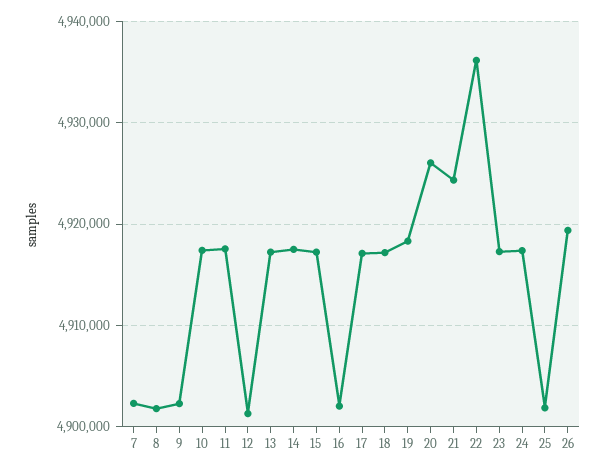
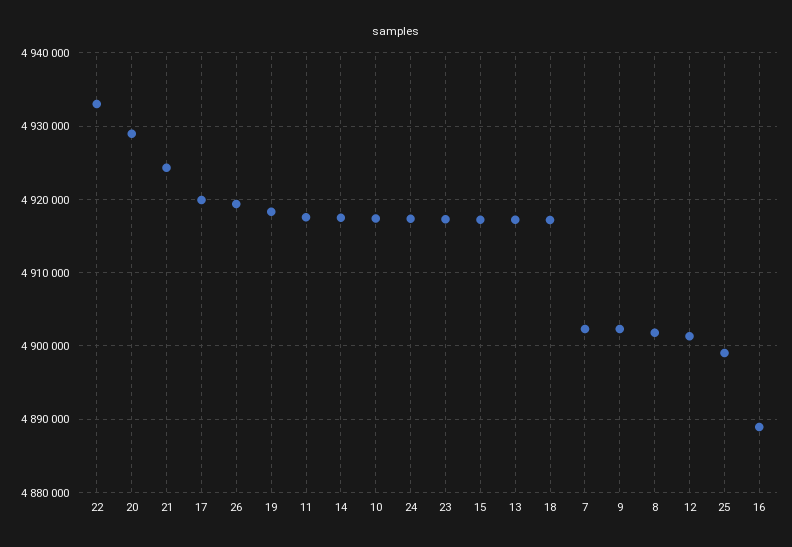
16: 4902000 -> 4889000
17: 4917000 -> 4920000
20: 4926000 -> 4929000
22: 4936000 -> 4933000
25: 4902000 -> 4899000

